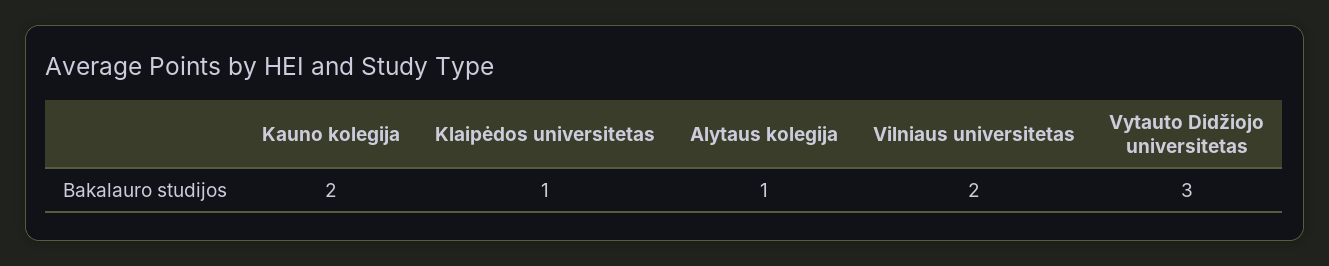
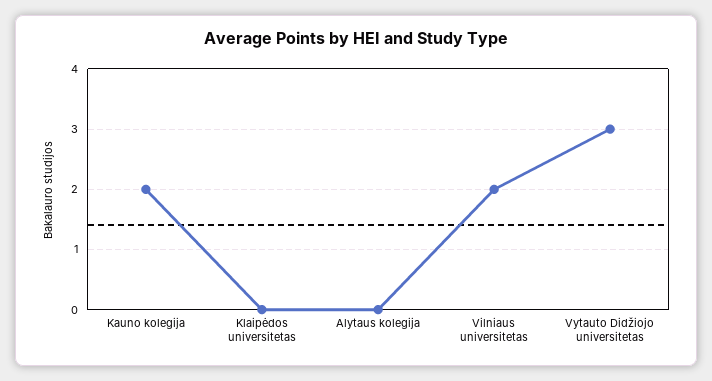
Klaipėdos universitetas: 1 -> 0
Alytaus kolegija: 1 -> 0

